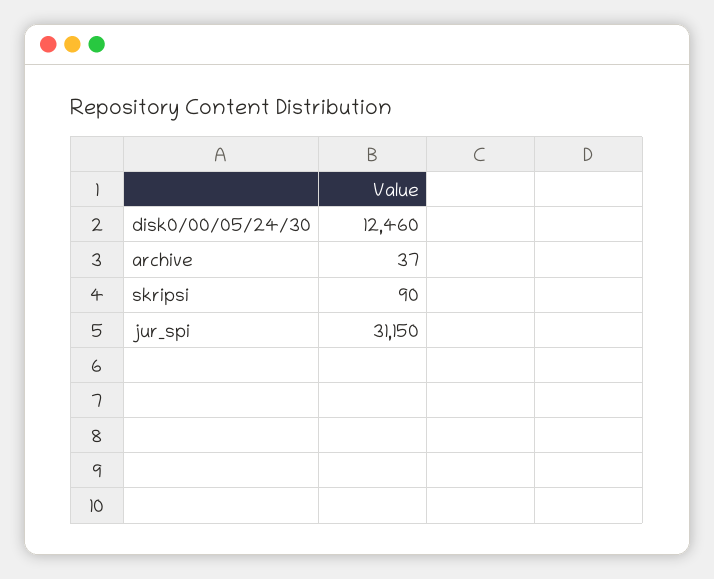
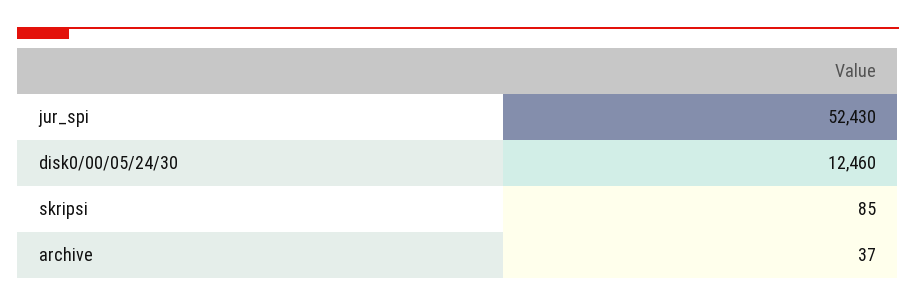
skripsi: 90 -> 85
jur_spi: 31150 -> 52430

